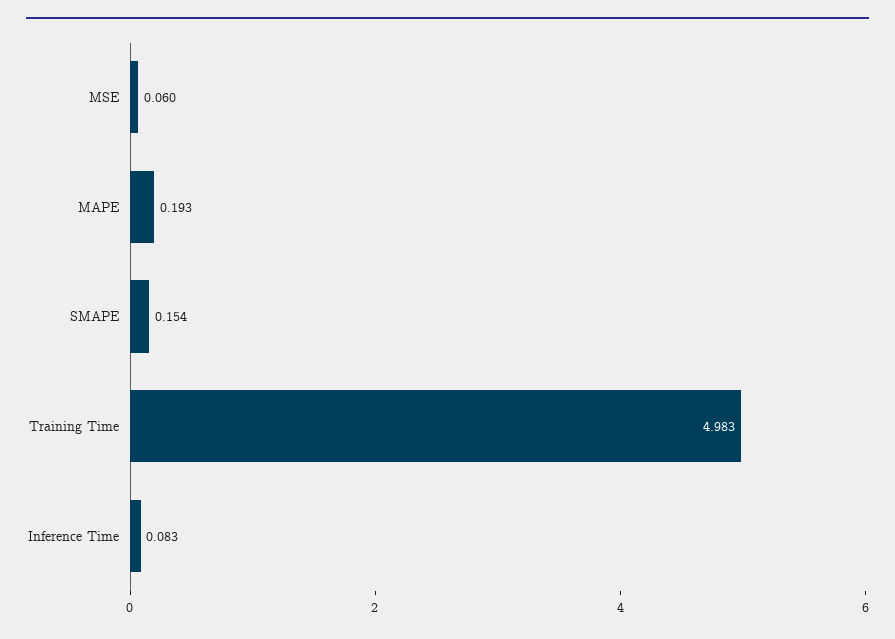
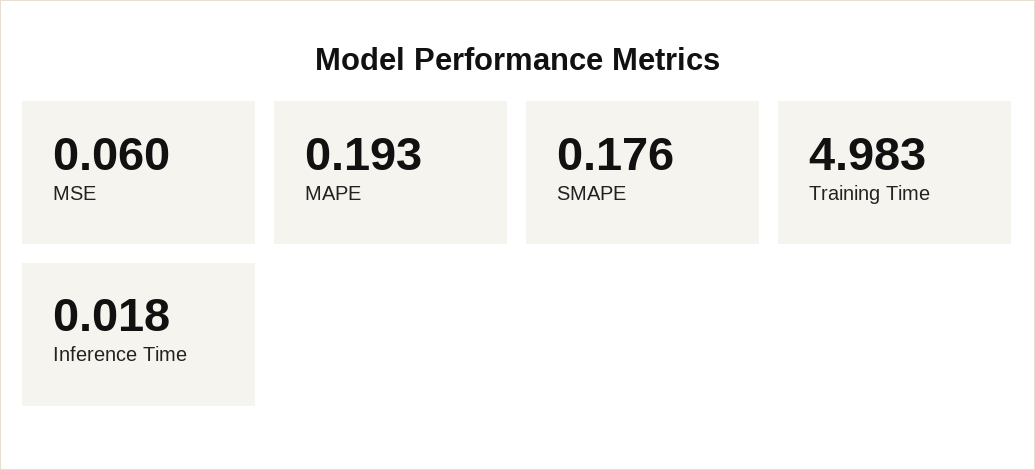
SMAPE: 0.154 -> 0.176
Inference Time: 0.083 -> 0.018

